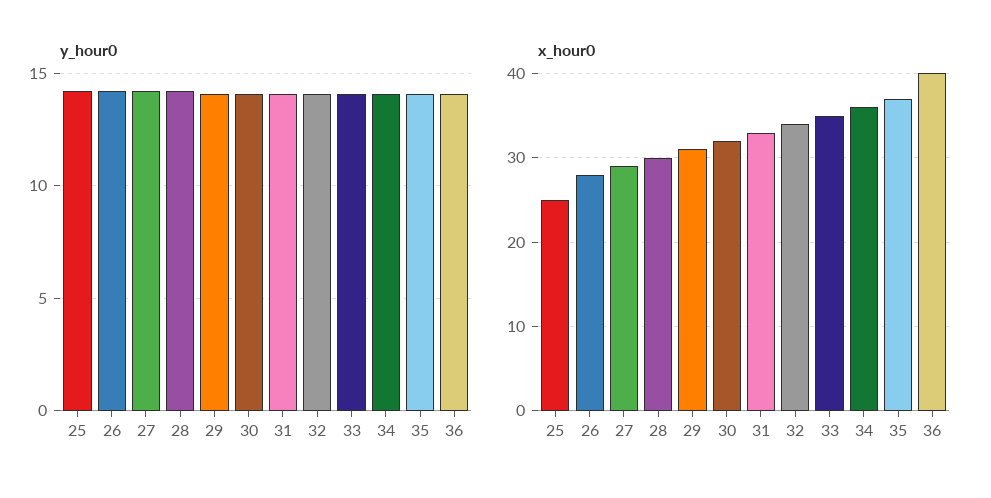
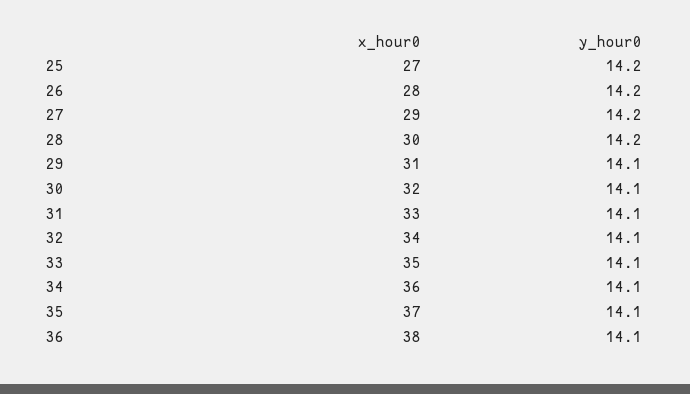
x_hour0, 25: 25 -> 27
x_hour0, 36: 40 -> 38

